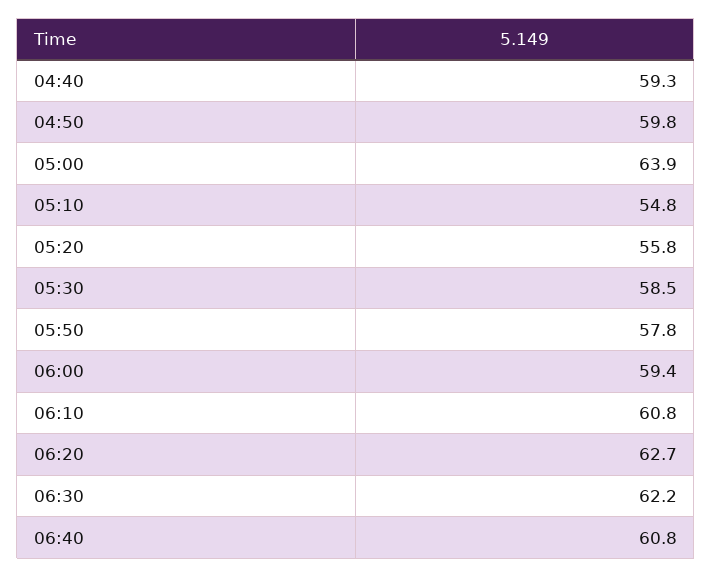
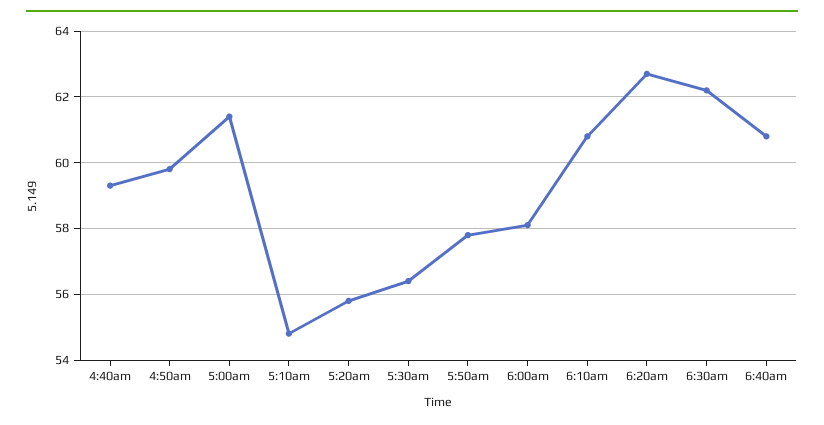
05:00: 63.9 -> 61.5
05:30: 58.5 -> 56.5
06:00: 59.4 -> 58

